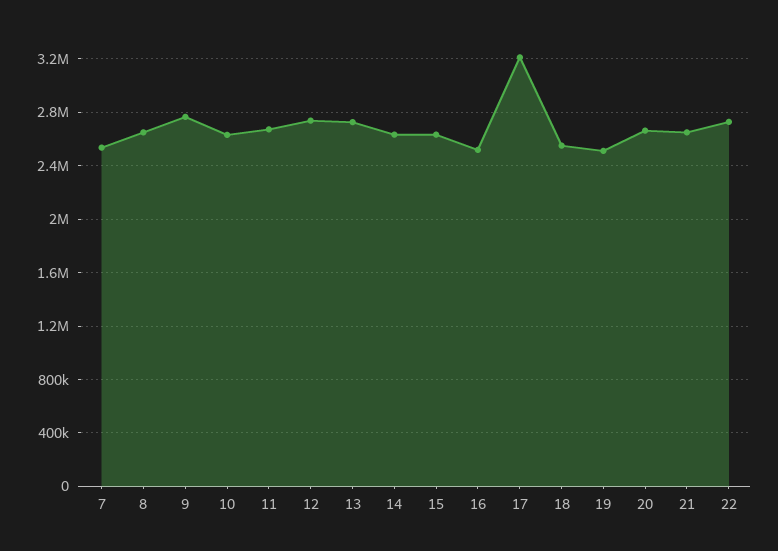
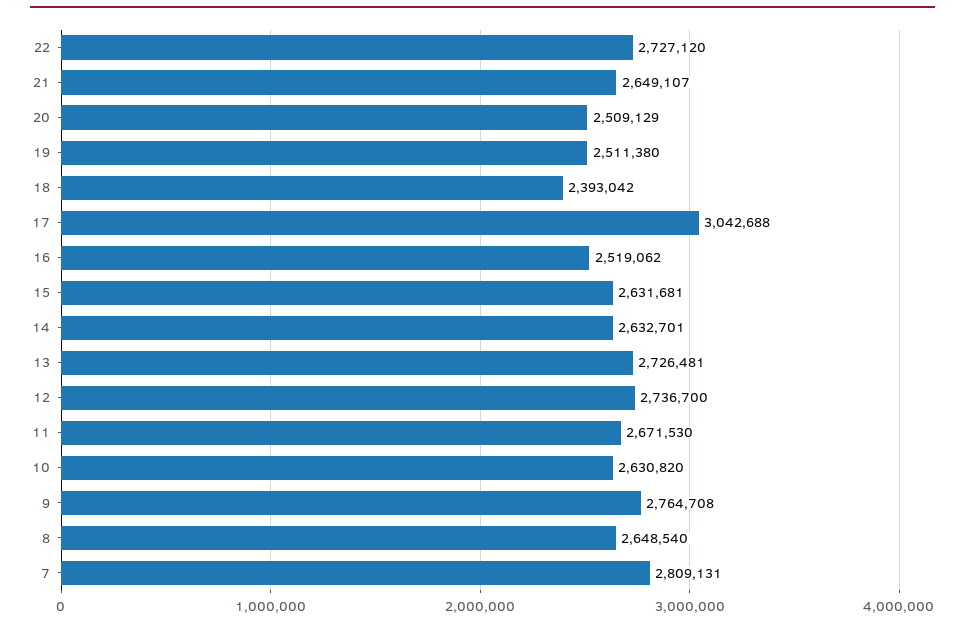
7: 2550000 -> 2809131
17: 3200000 -> 3042688
18: 2550000 -> 2393042
20: 2650000 -> 2509129

